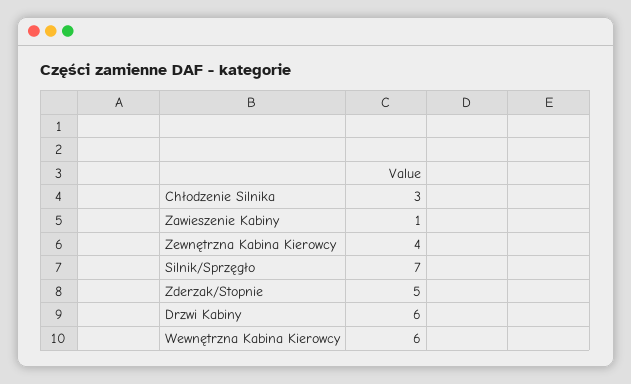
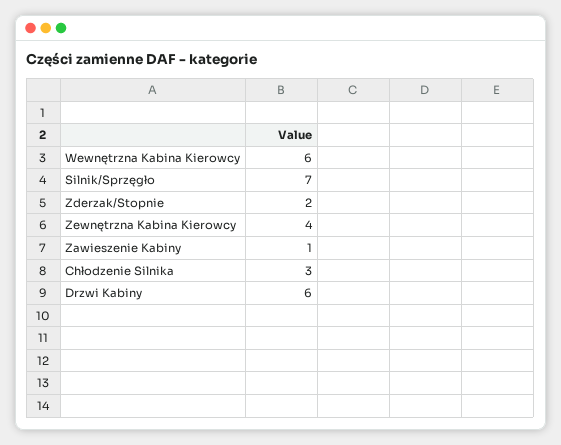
Zderzak/Stopnie: 5 -> 2

